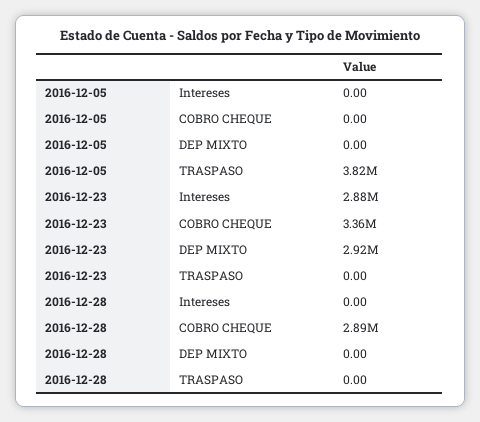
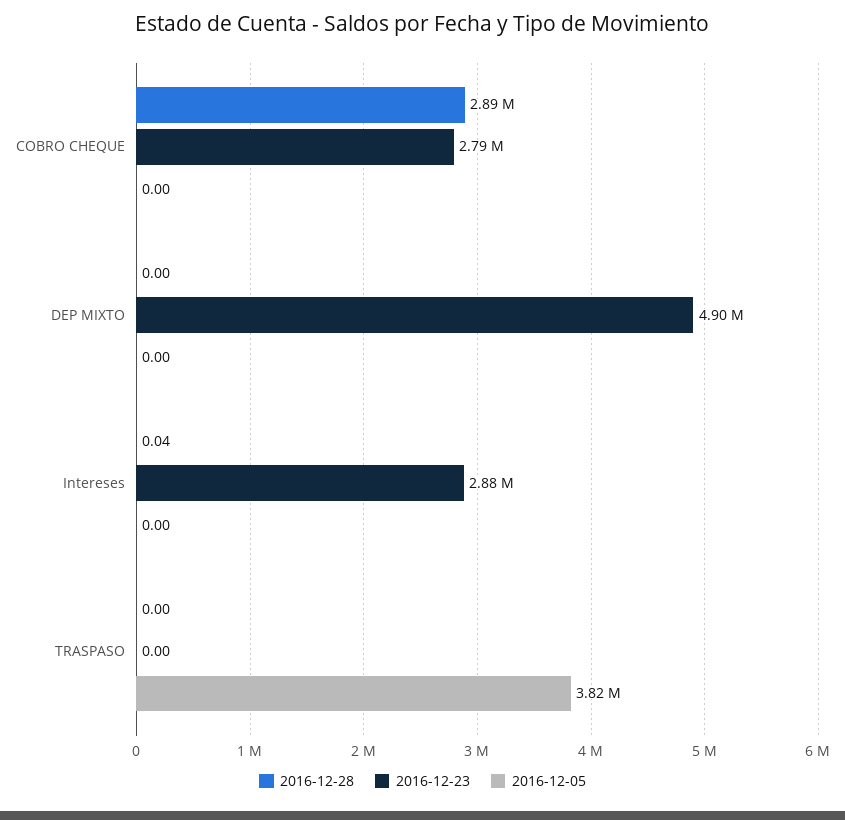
2016-12-23, COBRO CHEQUE: 3360000 -> 2790000
2016-12-23, DEP MIXTO: 2920000 -> 4900000
2016-12-28, Intereses: 0 -> 0.04

